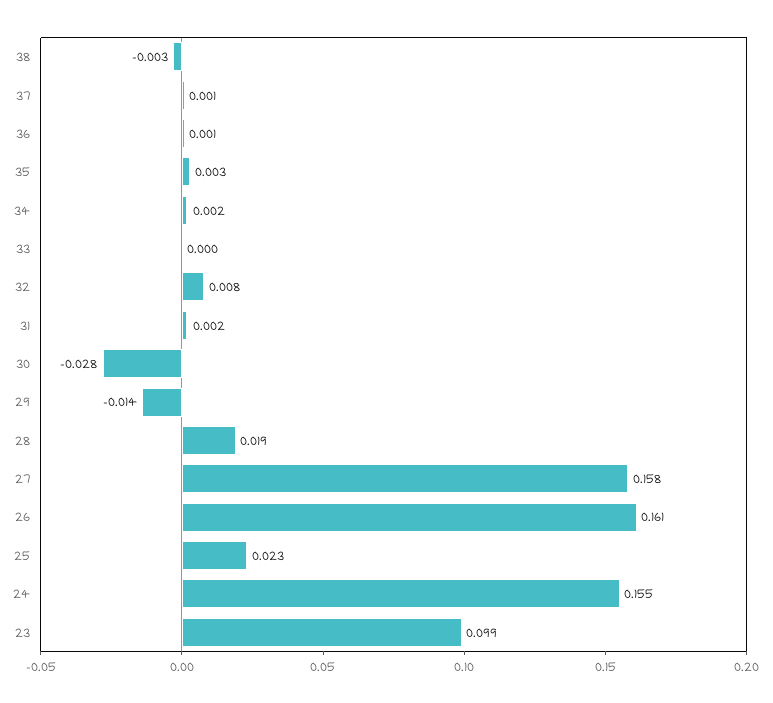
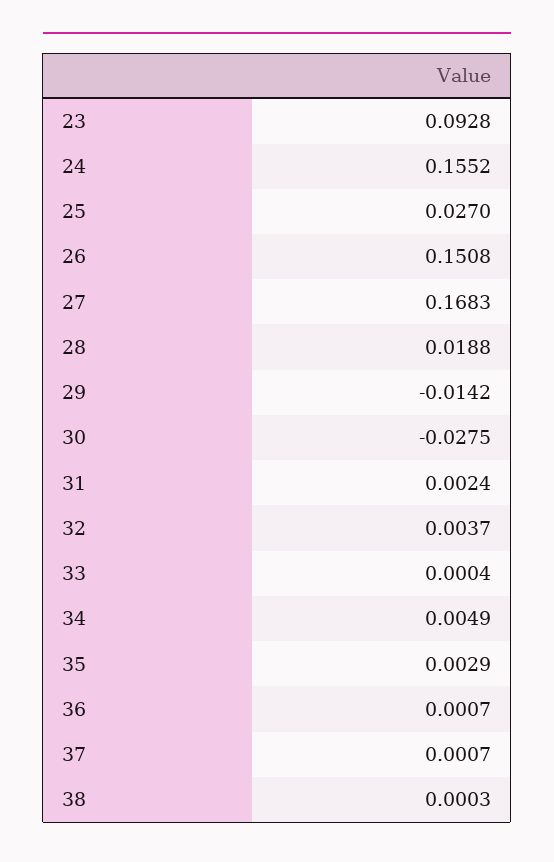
38: -0.003 -> 0.0003
34: 0.002 -> 0.0049
32: 0.008 -> 0.0037
27: 0.158 -> 0.1683
26: 0.161 -> 0.1508
25: 0.023 -> 0.027
23: 0.099 -> 0.0928

